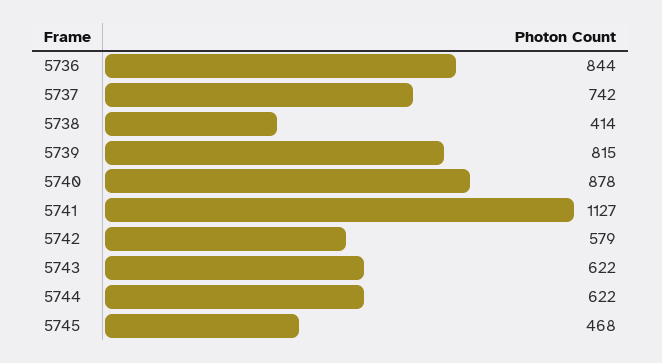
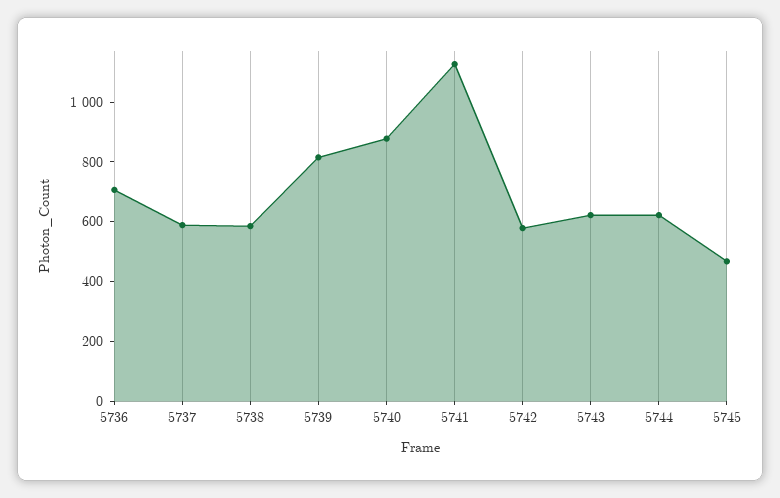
5736: 844 -> 700
5737: 742 -> 600
5738: 414 -> 600

